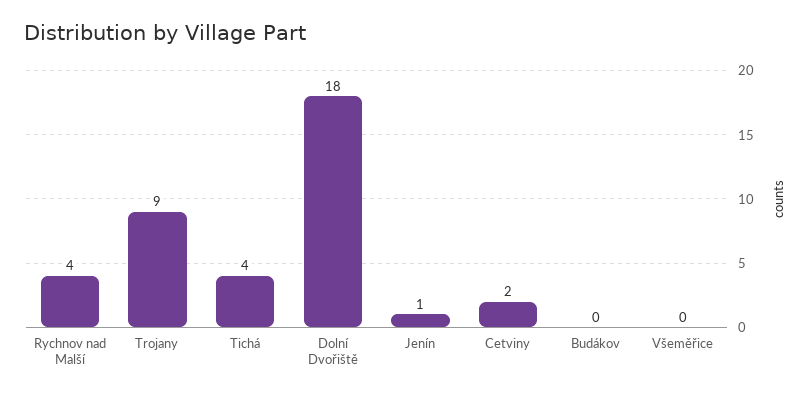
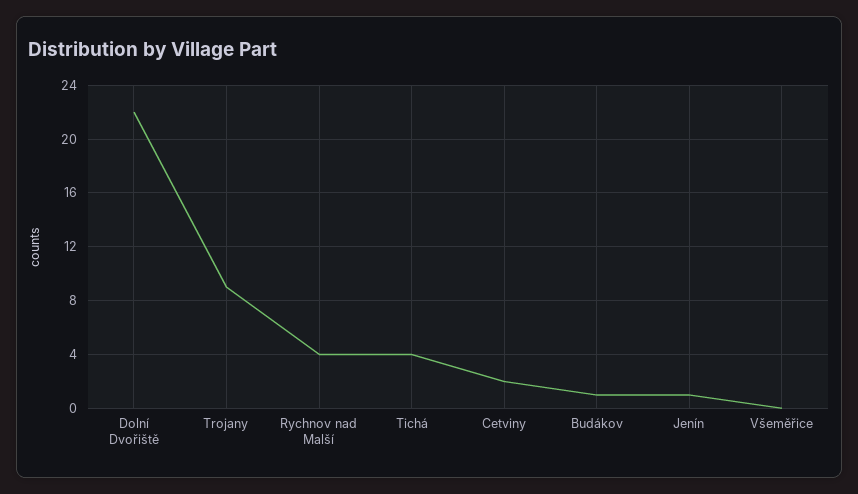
Dolní Dvořiště: 18 -> 22
Budákov: 0 -> 1

